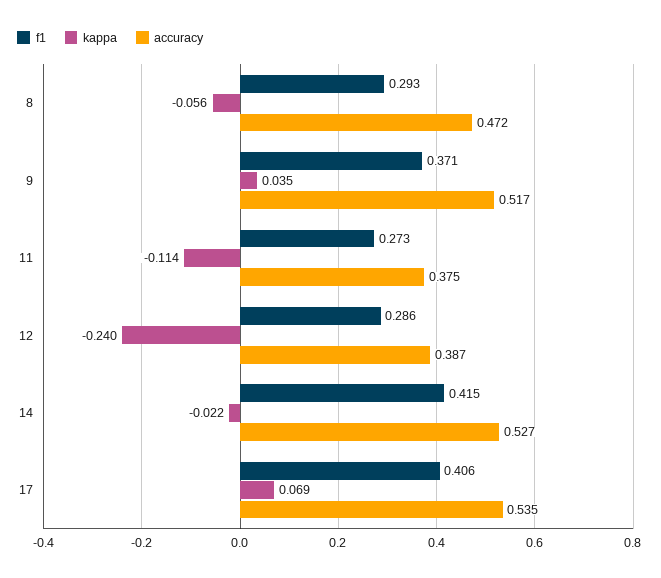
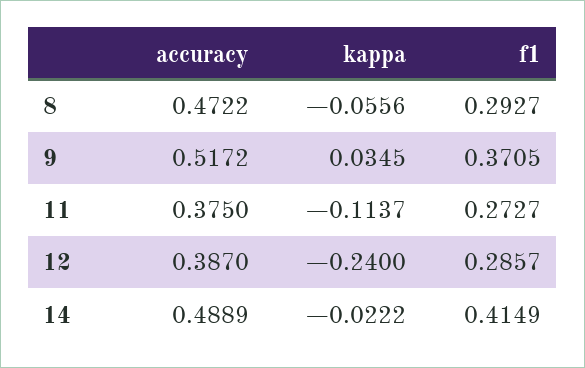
accuracy, 14: 0.527 -> 0.4889
f1, 17: 0.406 -> none
kappa, 17: 0.069 -> none
accuracy, 17: 0.535 -> none

